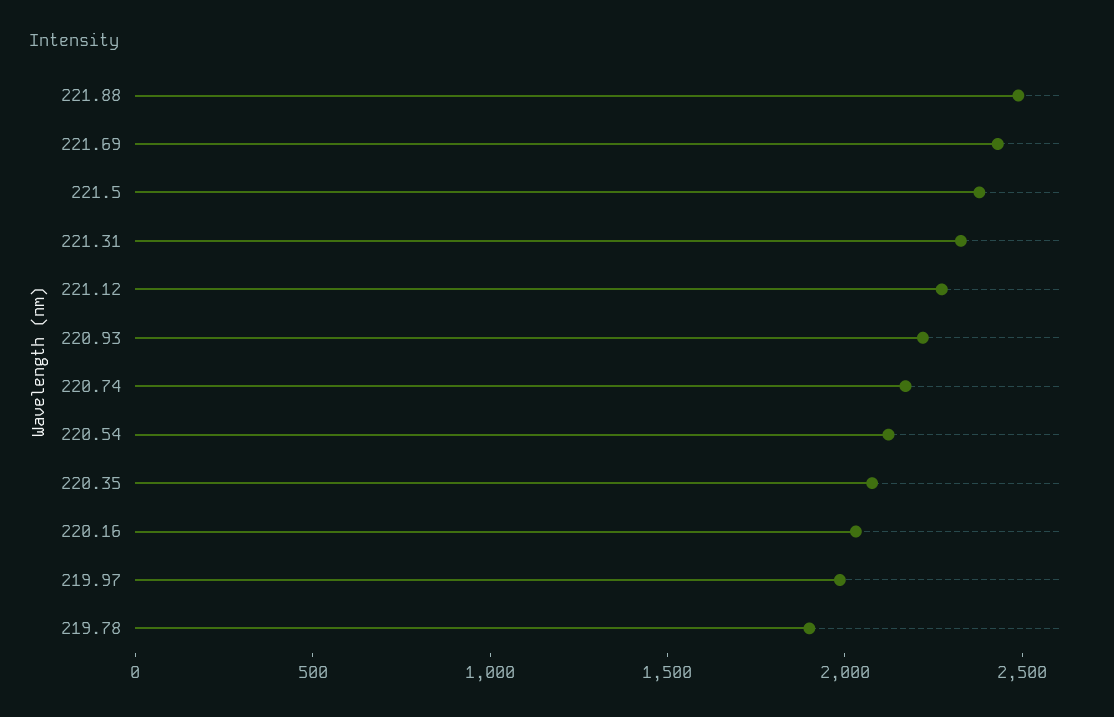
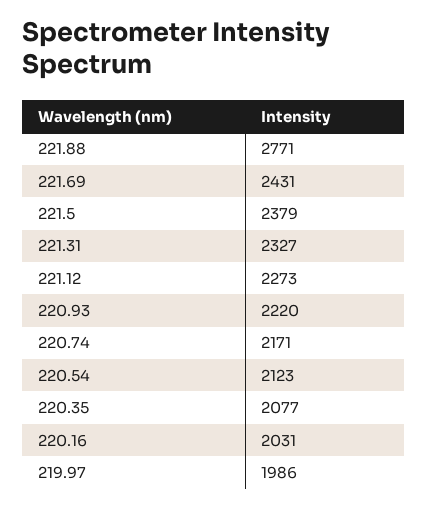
221.88: 2500 -> 2771
219.78: 1900 -> none

